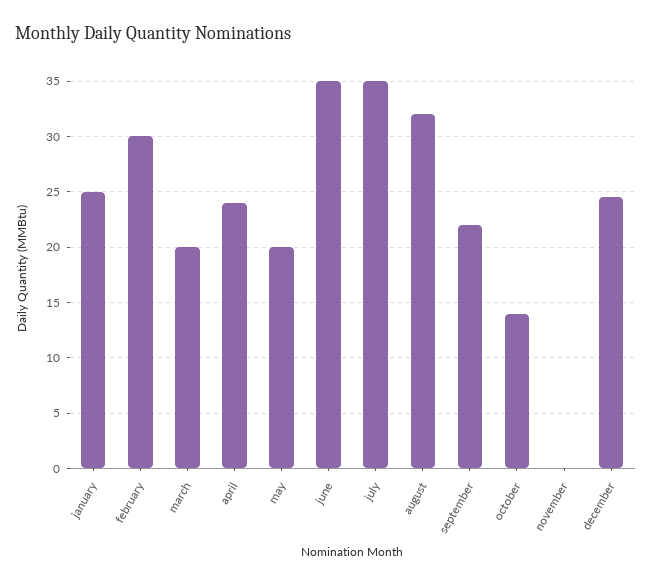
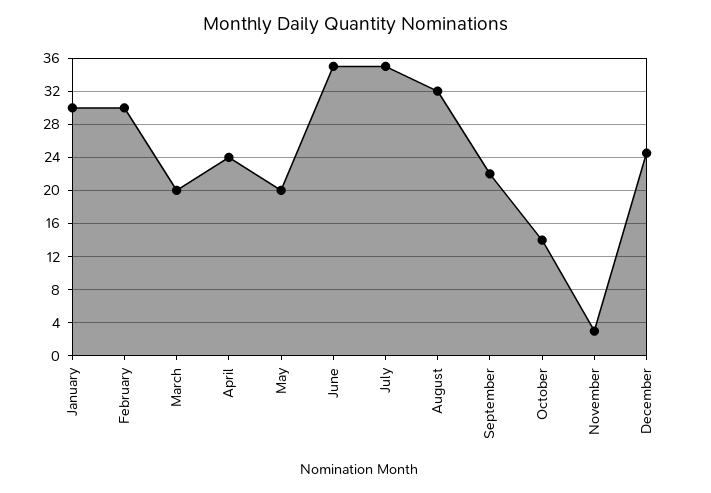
january: 25 -> 30
november: 0 -> 3

